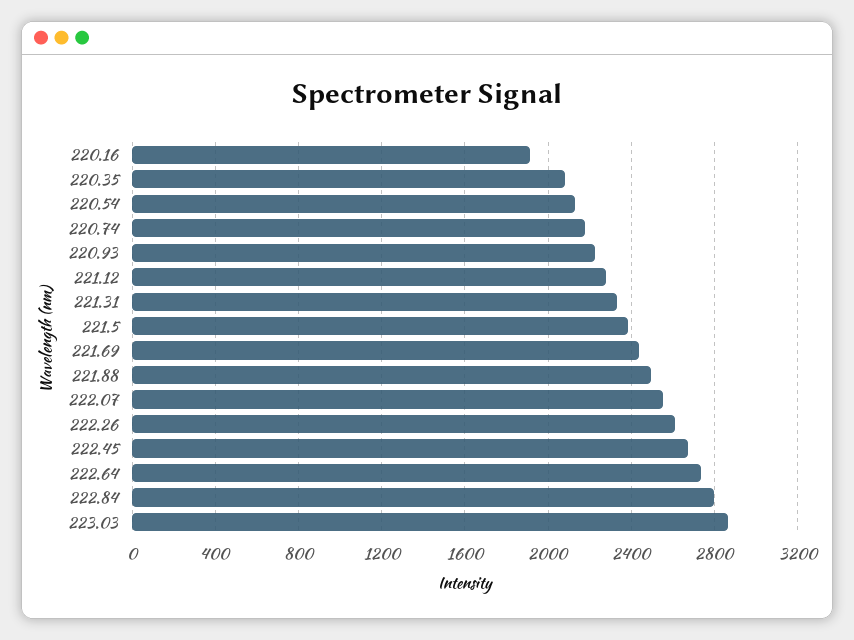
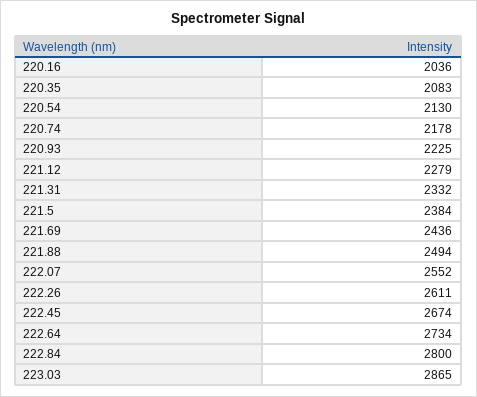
220.16: 1900 -> 2036

